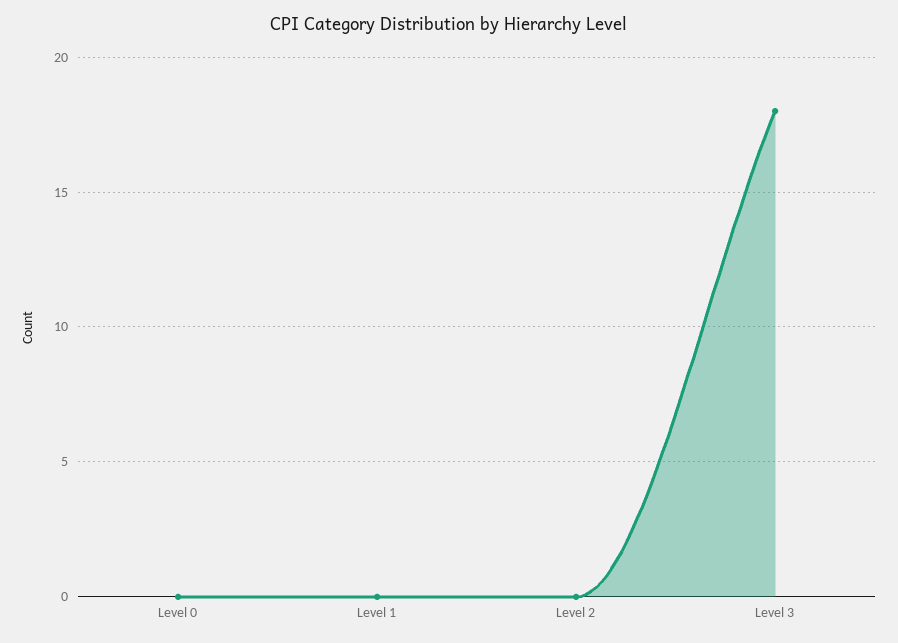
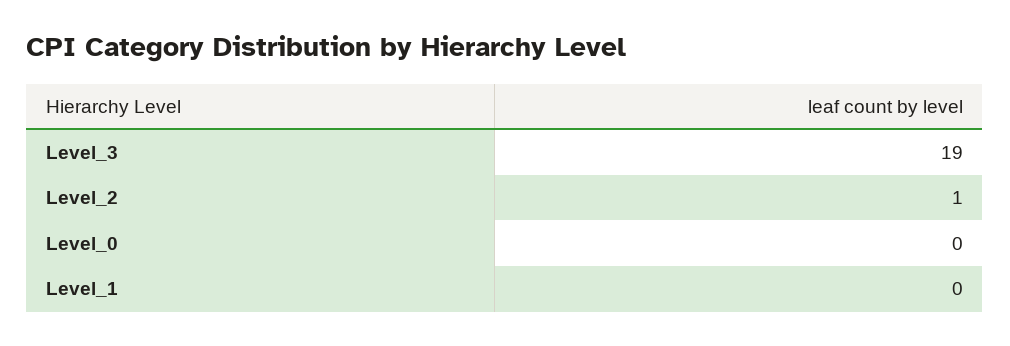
Level 2: 0 -> 1
Level 3: 18 -> 19

